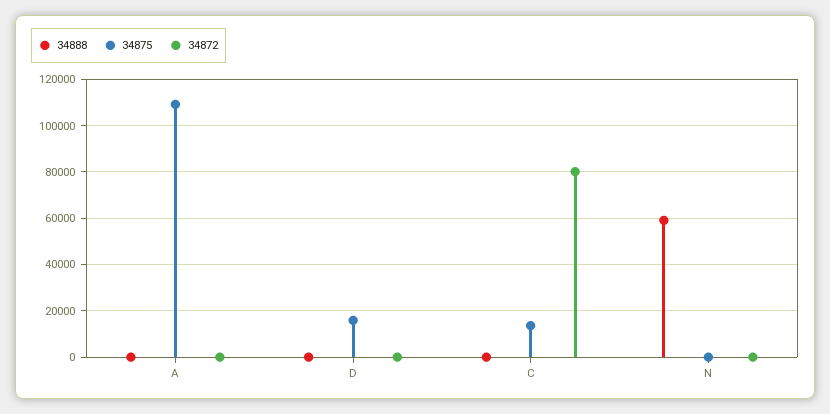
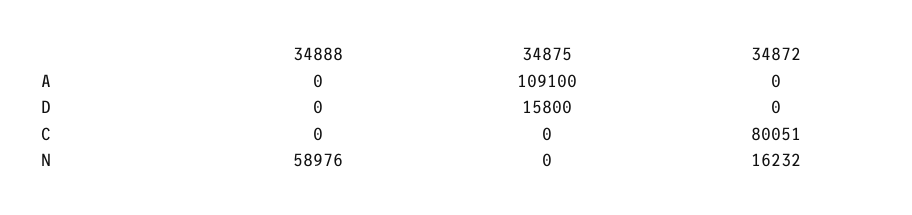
34875, C: 15000 -> 0
34872, N: 0 -> 16232

